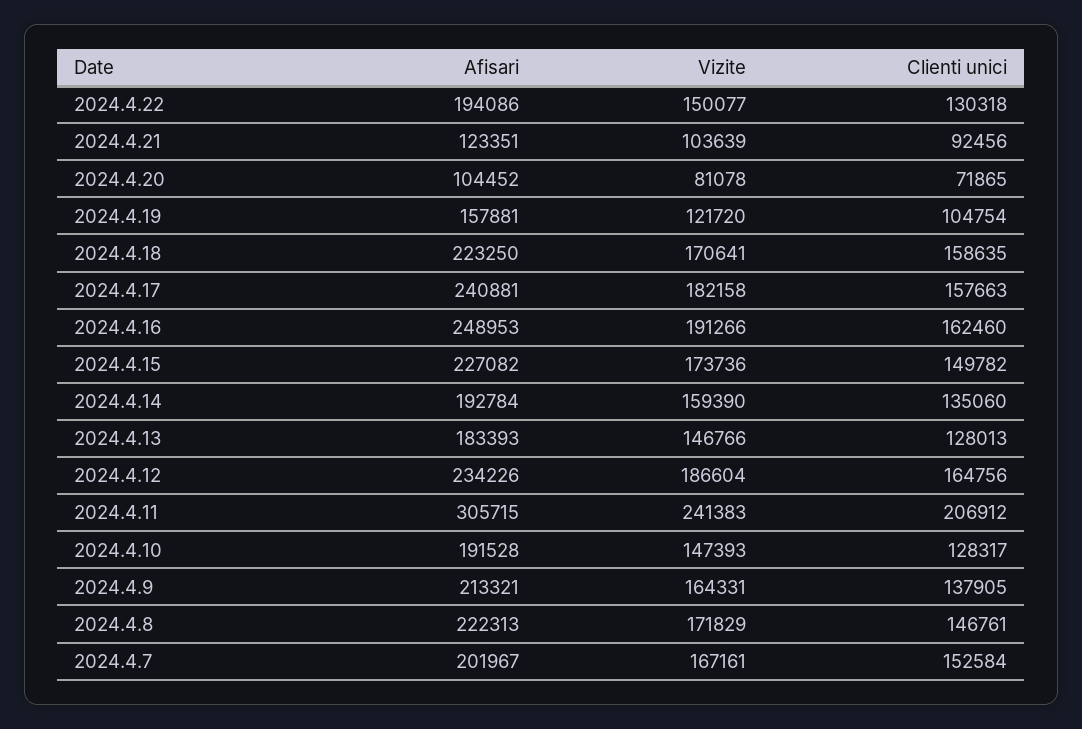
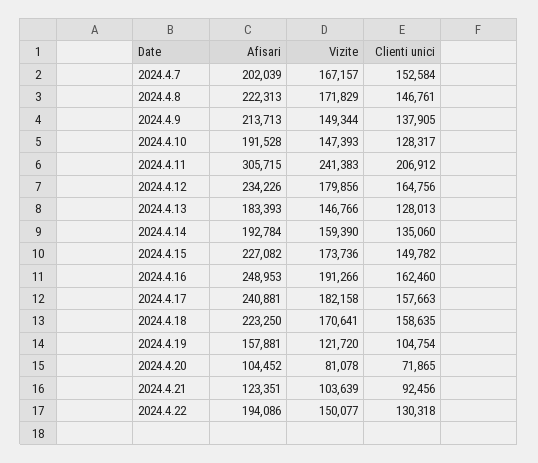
Vizite, 2024.4.12: 186604 -> 179856
Afisari, 2024.4.9: 213321 -> 213713
Vizite, 2024.4.9: 164331 -> 149344
Afisari, 2024.4.7: 201967 -> 202039
Vizite, 2024.4.7: 167161 -> 167157

